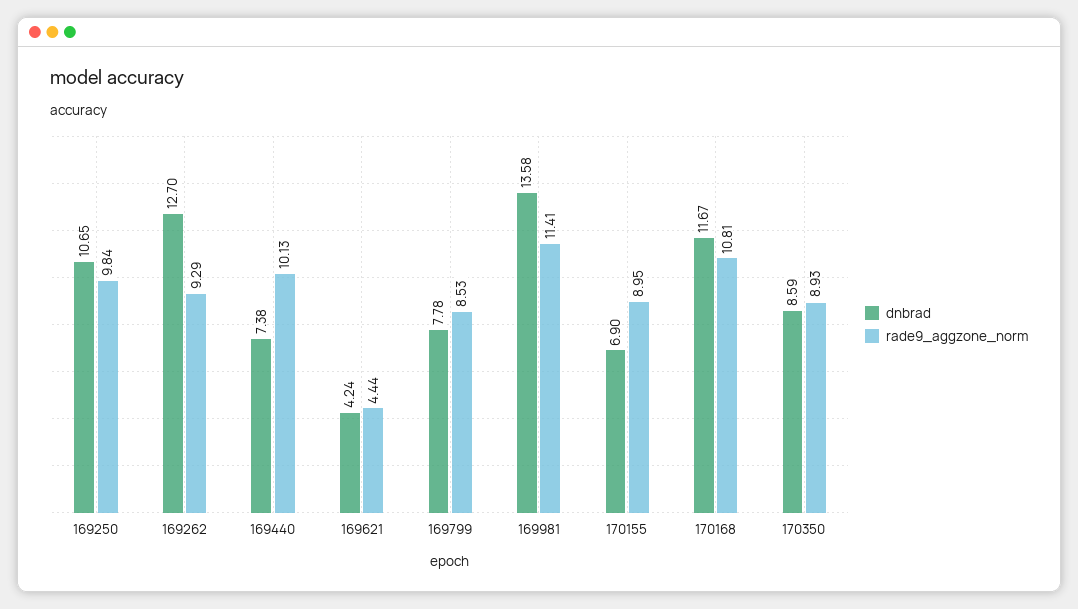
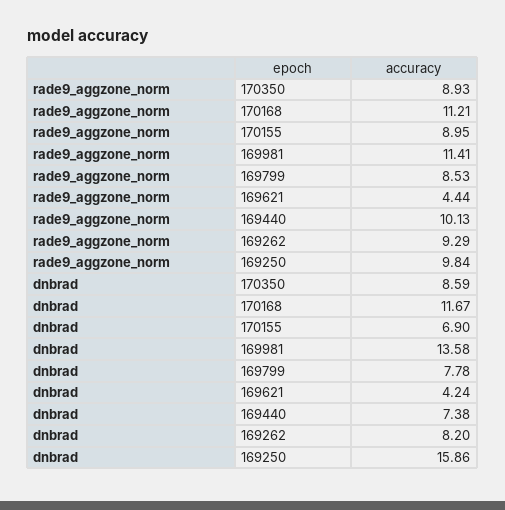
dnbrad, 169250: 10.65 -> 15.86
dnbrad, 169262: 12.7 -> 8.2
rade9_aggzone_norm, 170168: 10.81 -> 11.21

